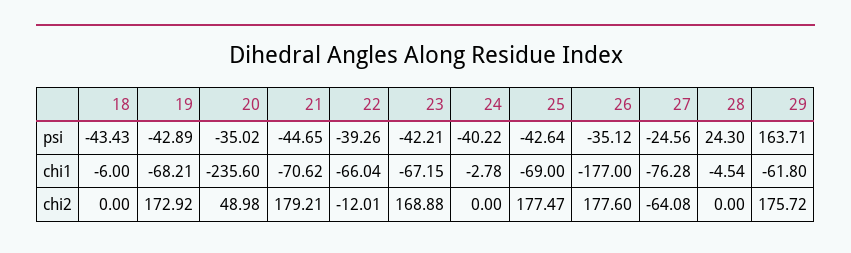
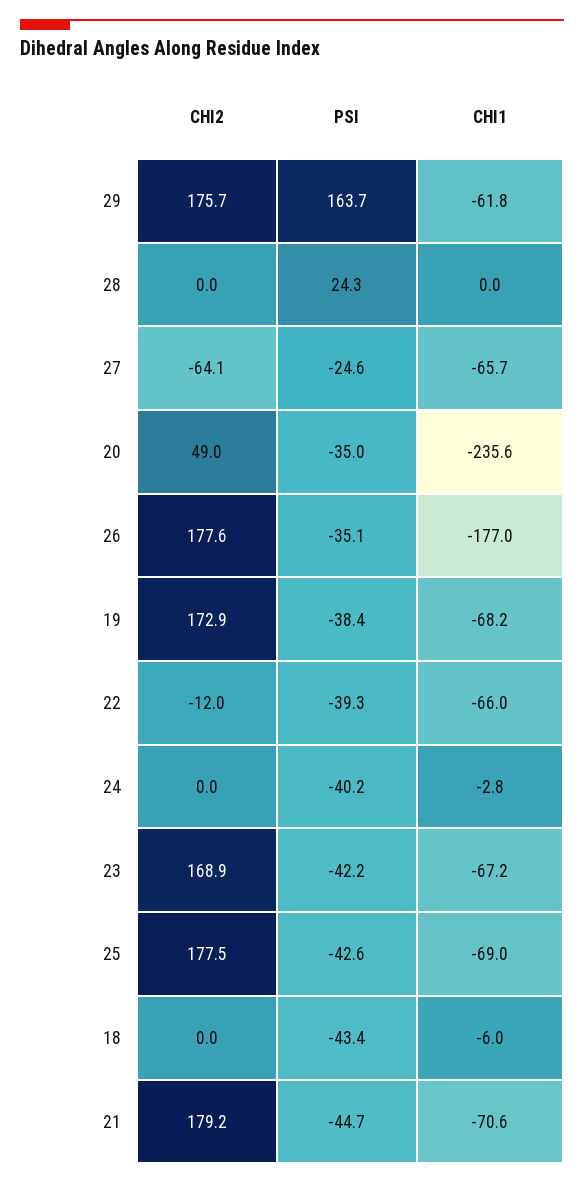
19, psi: -42.89 -> -38.4
27, chi1: -76.28 -> -65.7
28, chi1: -4.54 -> 0

